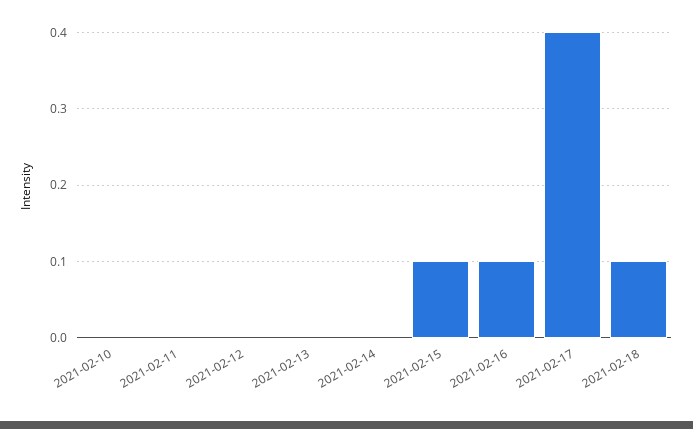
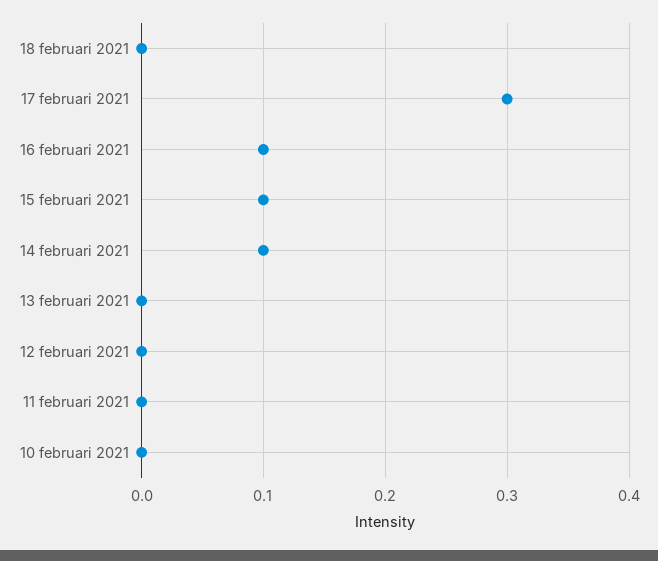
2021-02-14: 0 -> 0.1
2021-02-17: 0.4 -> 0.3
2021-02-18: 0.1 -> 0

